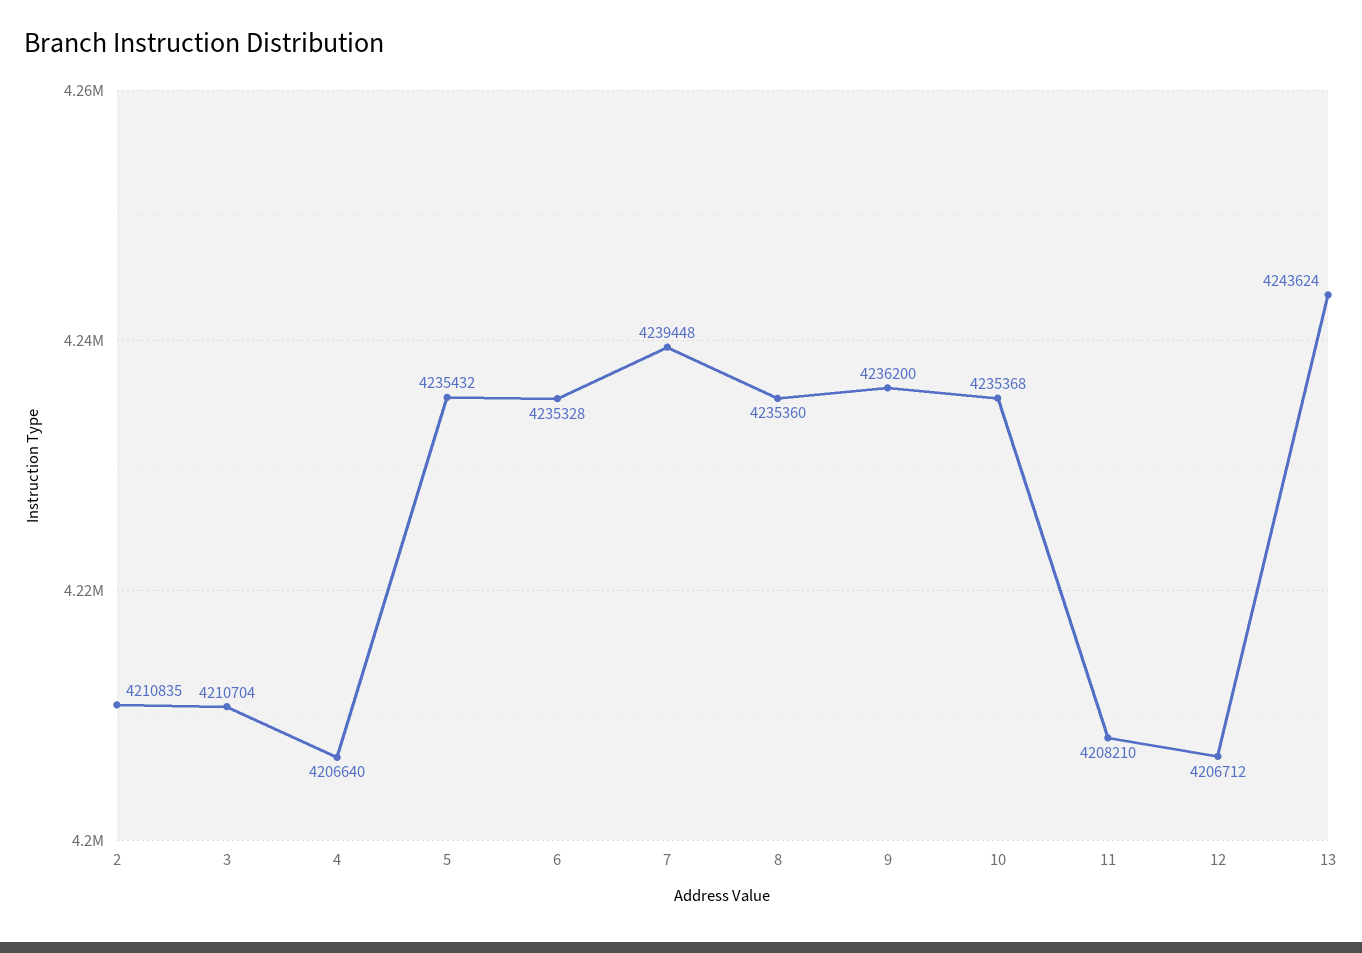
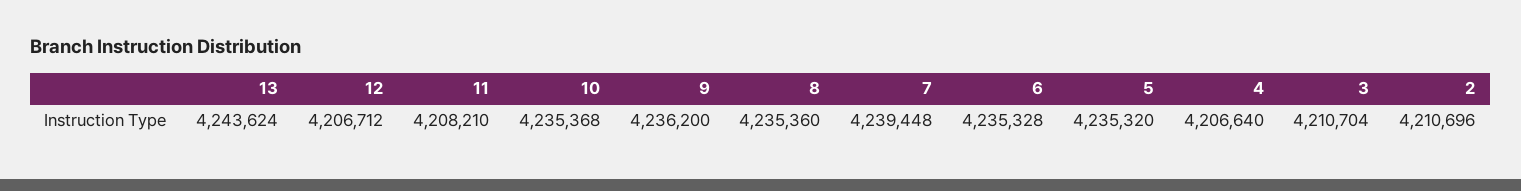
2: 4210835 -> 4210696
5: 4235432 -> 4235320

